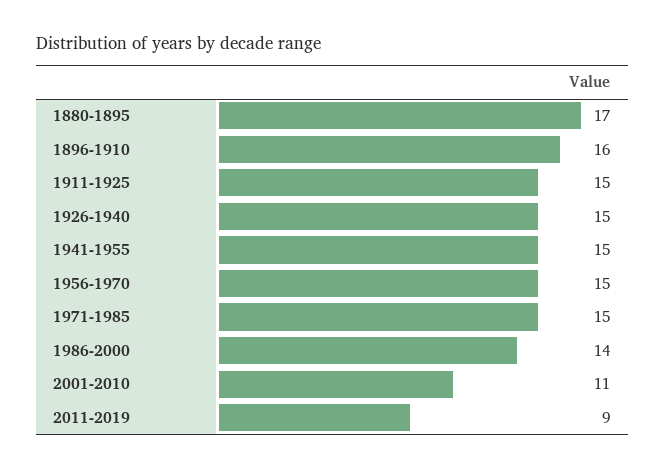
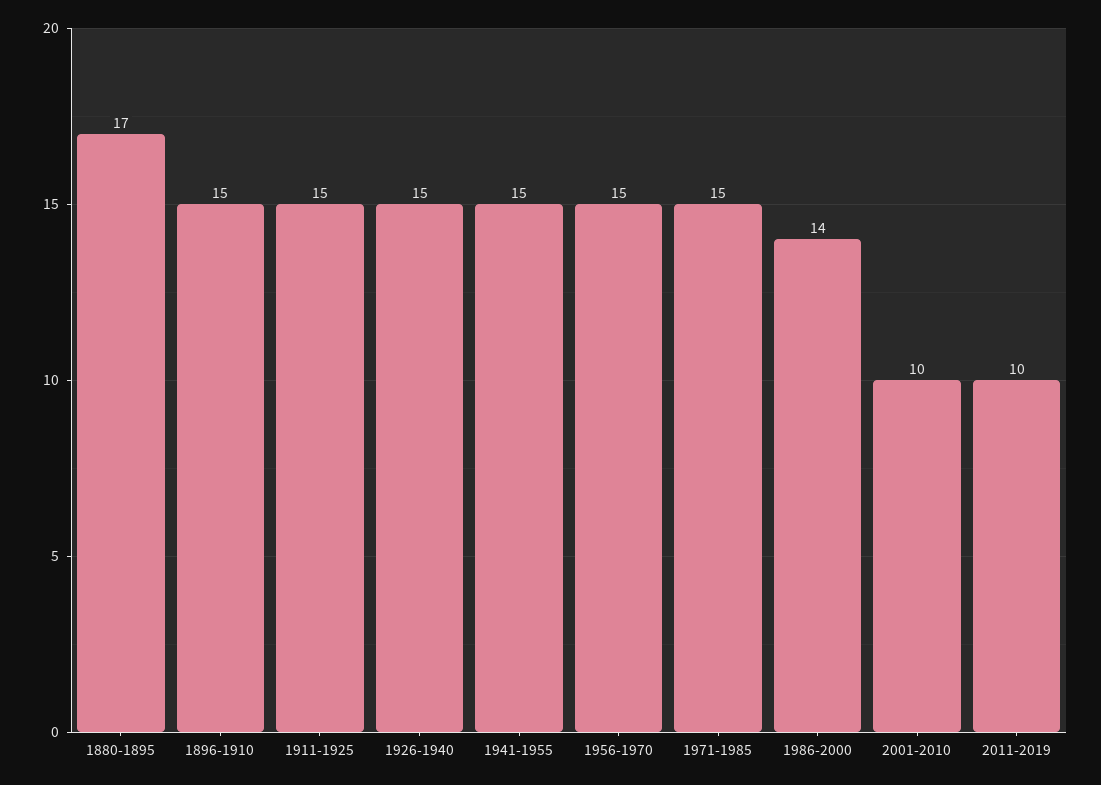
1896-1910: 16 -> 15
2001-2010: 11 -> 10
2011-2019: 9 -> 10

